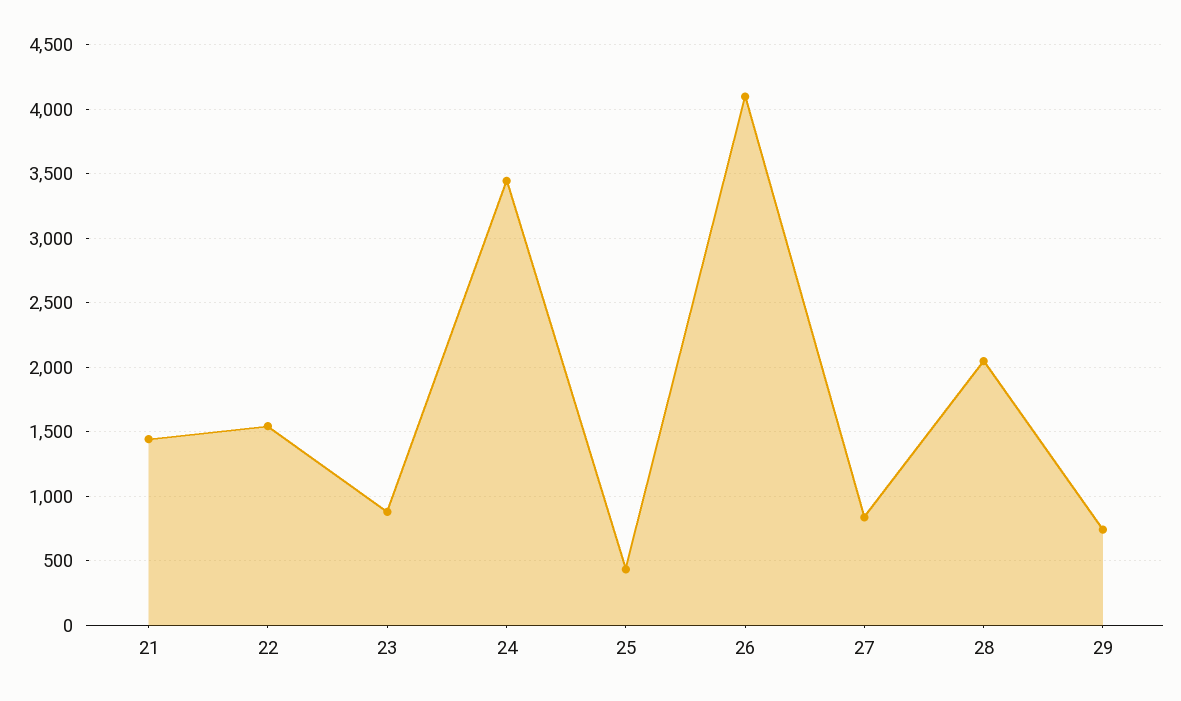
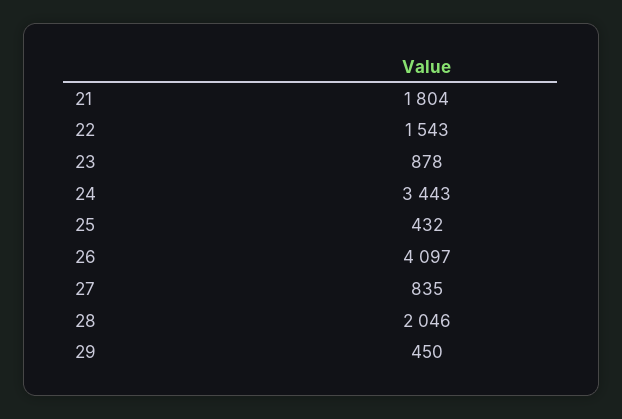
21: 1450 -> 1804
29: 750 -> 450

